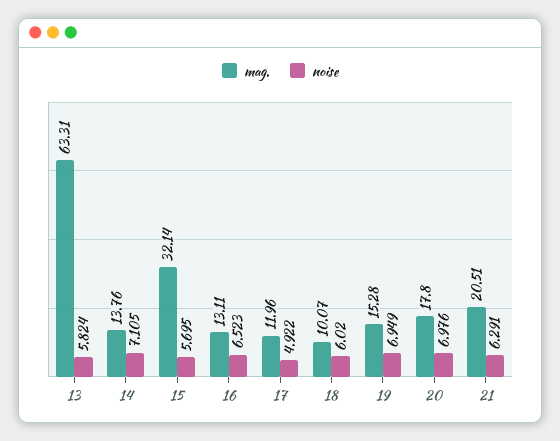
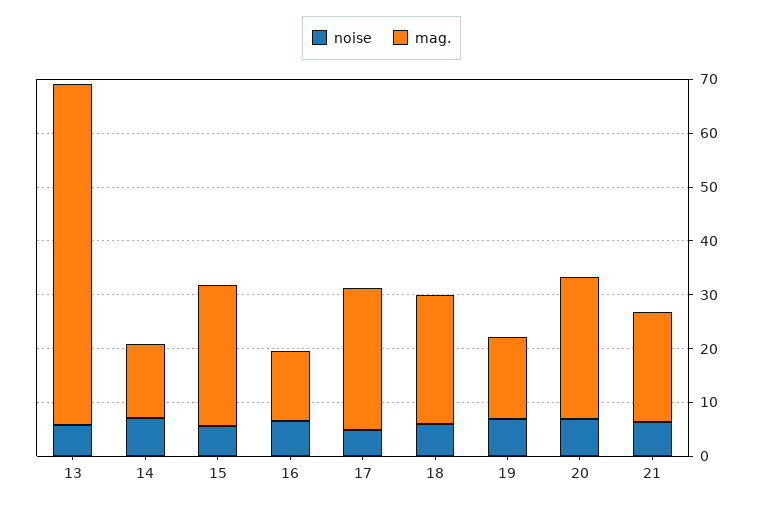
mag., 15: 32.14 -> 26
mag., 17: 11.96 -> 26
mag., 18: 10.07 -> 24
mag., 20: 17.8 -> 26

